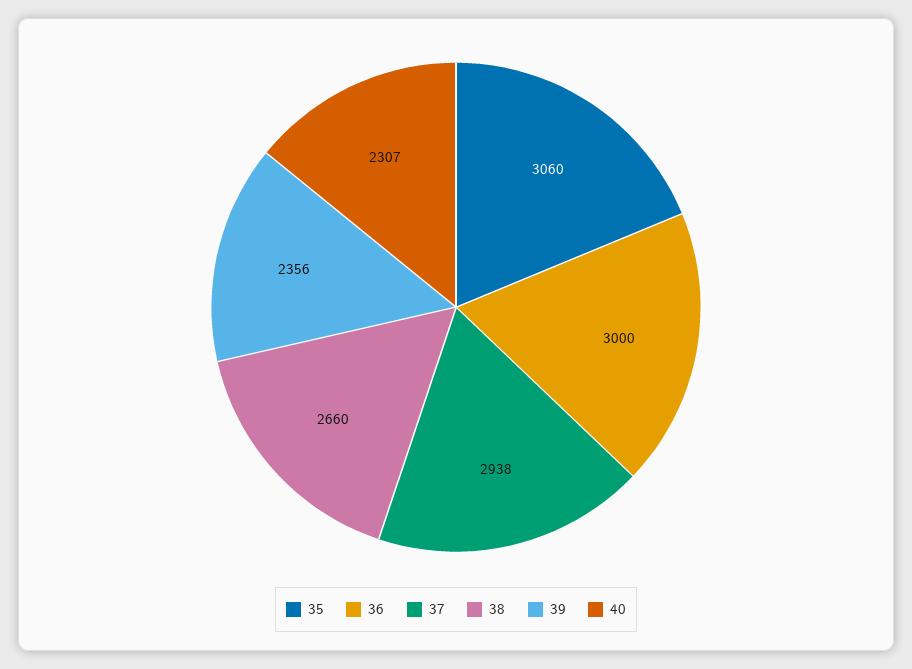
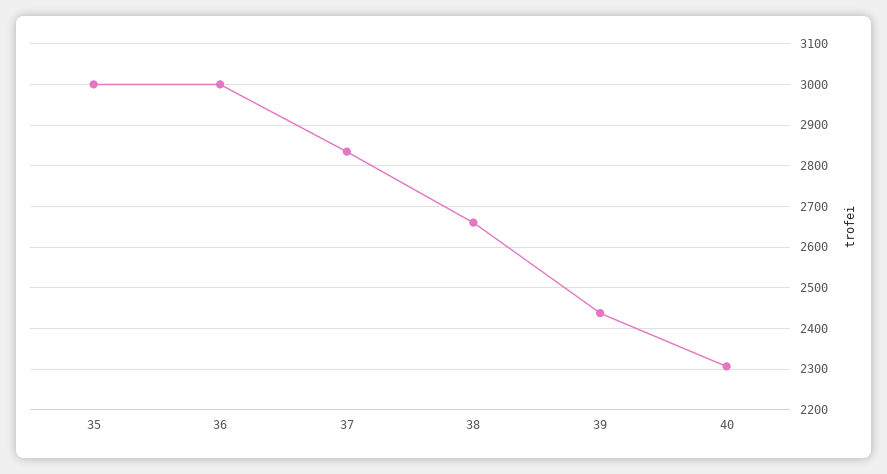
35: 3060 -> 3000
37: 2938 -> 2840
39: 2356 -> 2440

